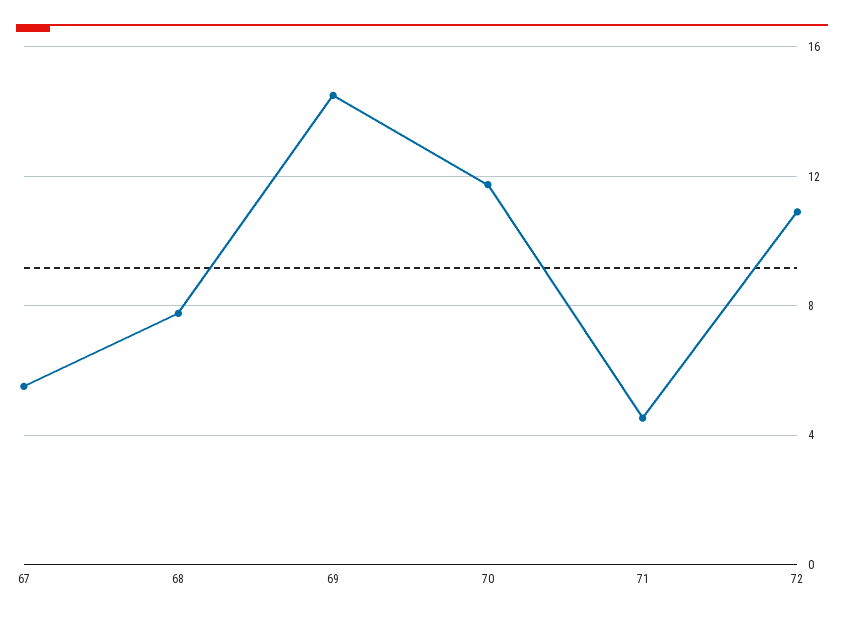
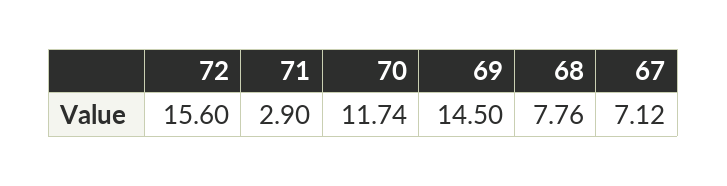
67: 5.5 -> 7.12
71: 4.5 -> 2.9
72: 11 -> 15.6

